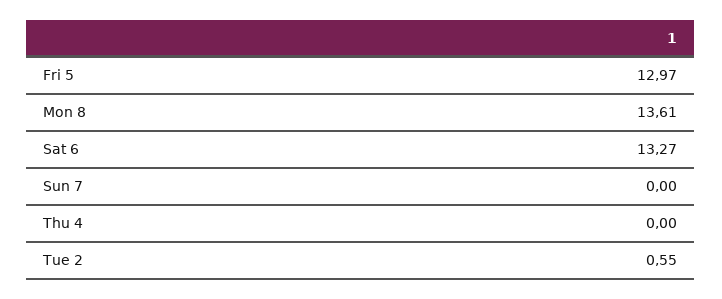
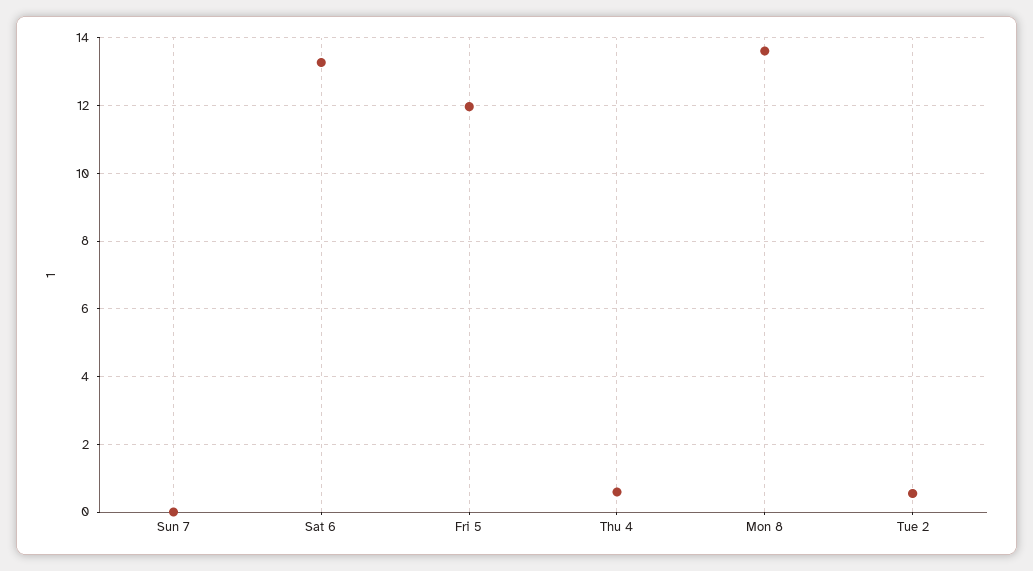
Fri 5: 12.97 -> 12
Thu 4: 0 -> 0.6

